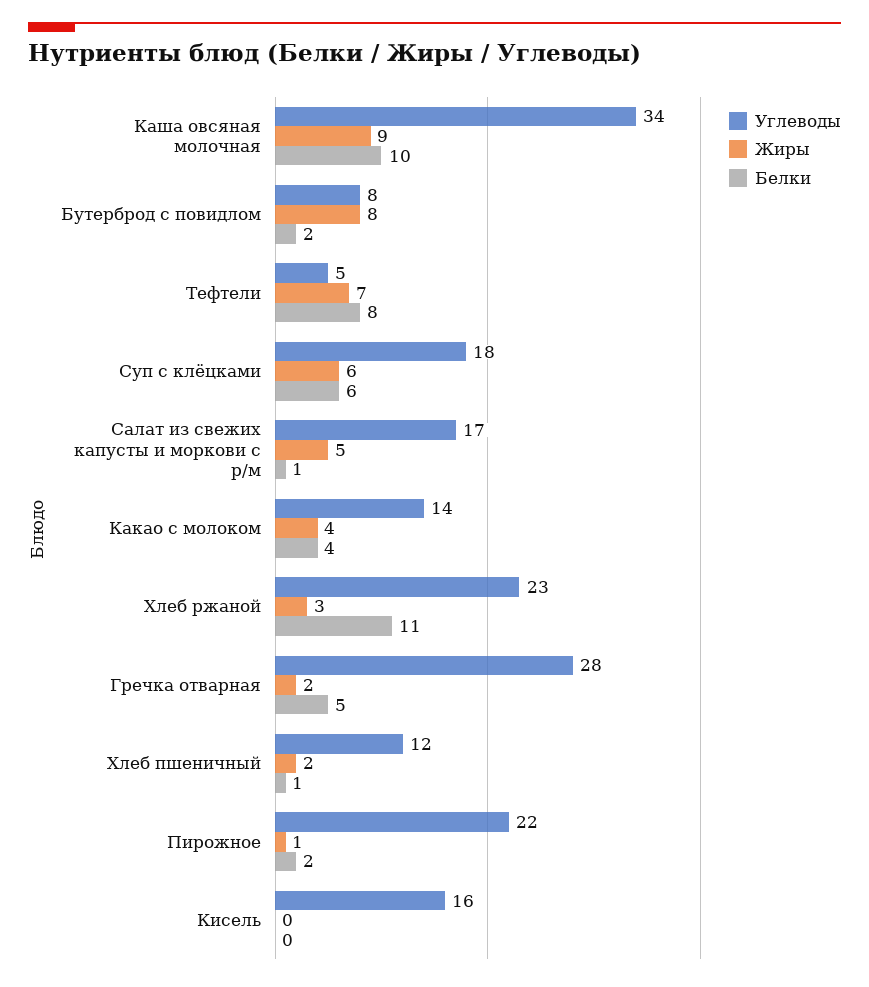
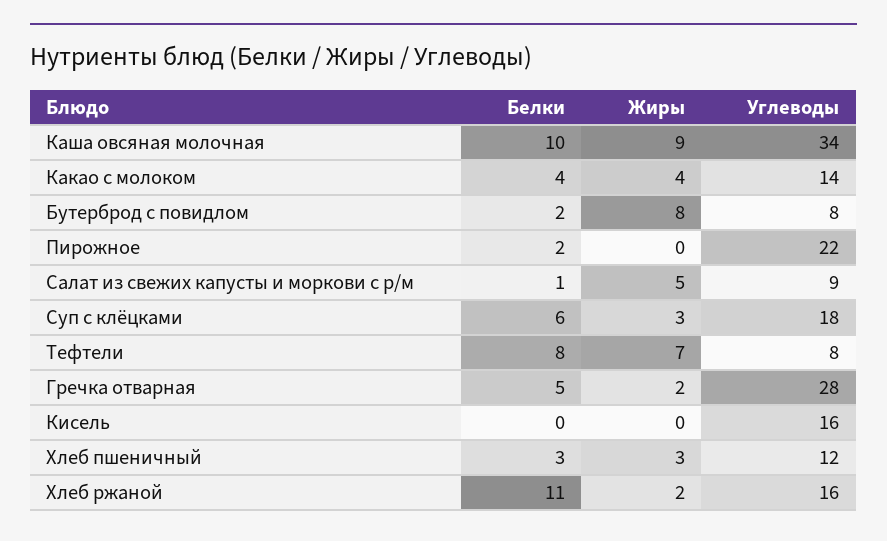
Углеводы, Тефтели: 5 -> 8
Жиры, Суп с клёцками: 6 -> 3
Углеводы, Салат из свежих капусты и моркови с р/м: 17 -> 9
Углеводы, Хлеб ржаной: 23 -> 16
Жиры, Хлеб ржаной: 3 -> 2
Жиры, Хлеб пшеничный: 2 -> 3
Белки, Хлеб пшеничный: 1 -> 3
Жиры, Пирожное: 1 -> 0

